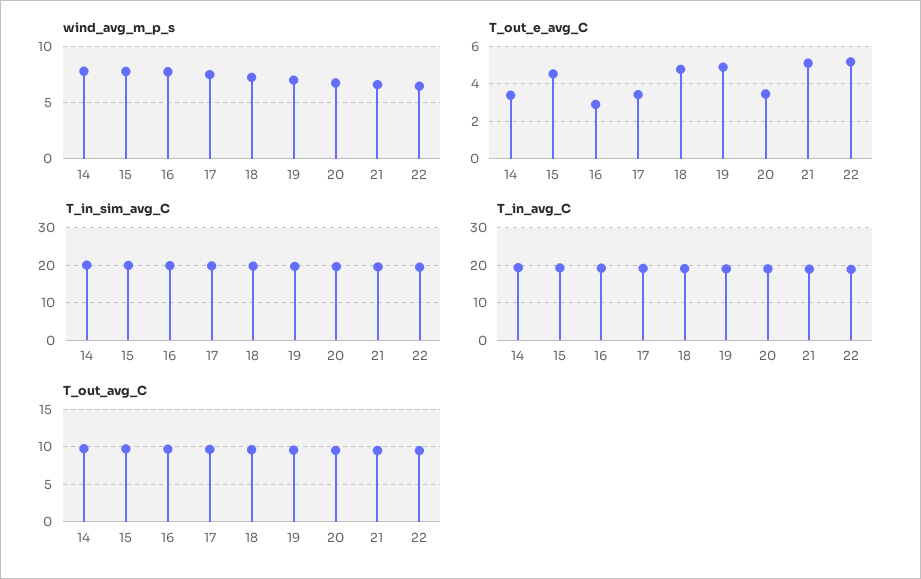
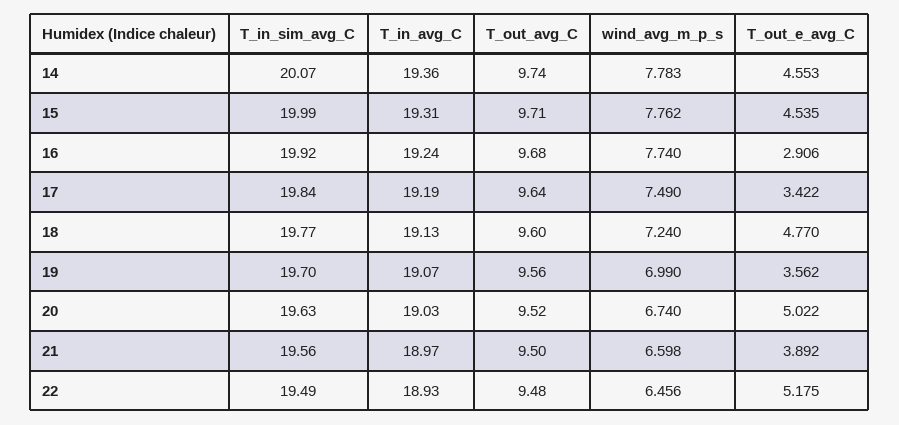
T_out_e_avg_C, 14: 3.5 -> 4.553
T_out_e_avg_C, 19: 5 -> 3.562
T_out_e_avg_C, 20: 3.5 -> 5.022
T_out_e_avg_C, 21: 5 -> 3.892

